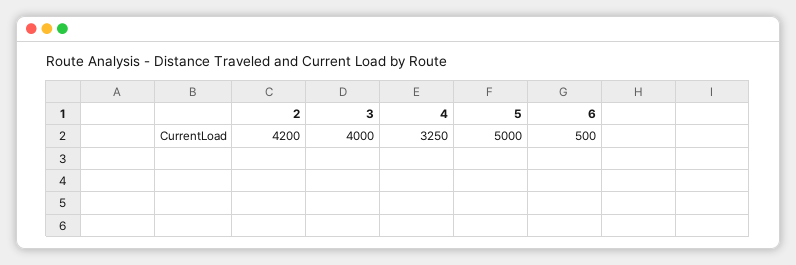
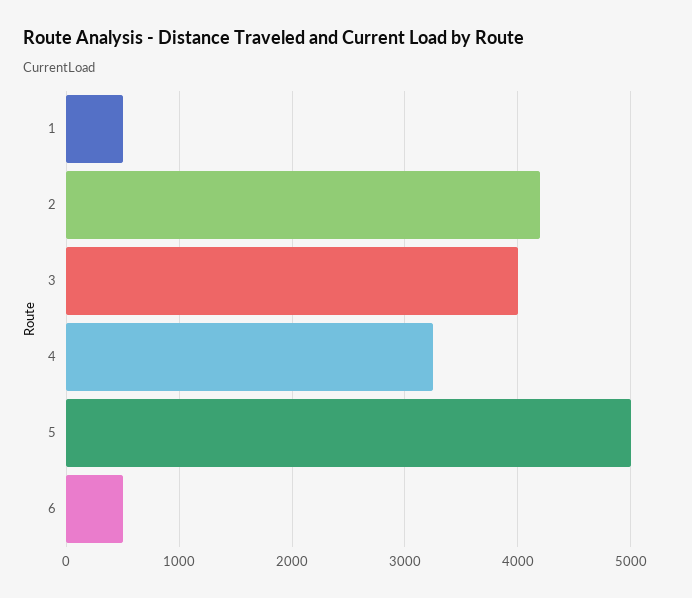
1: none -> 500

